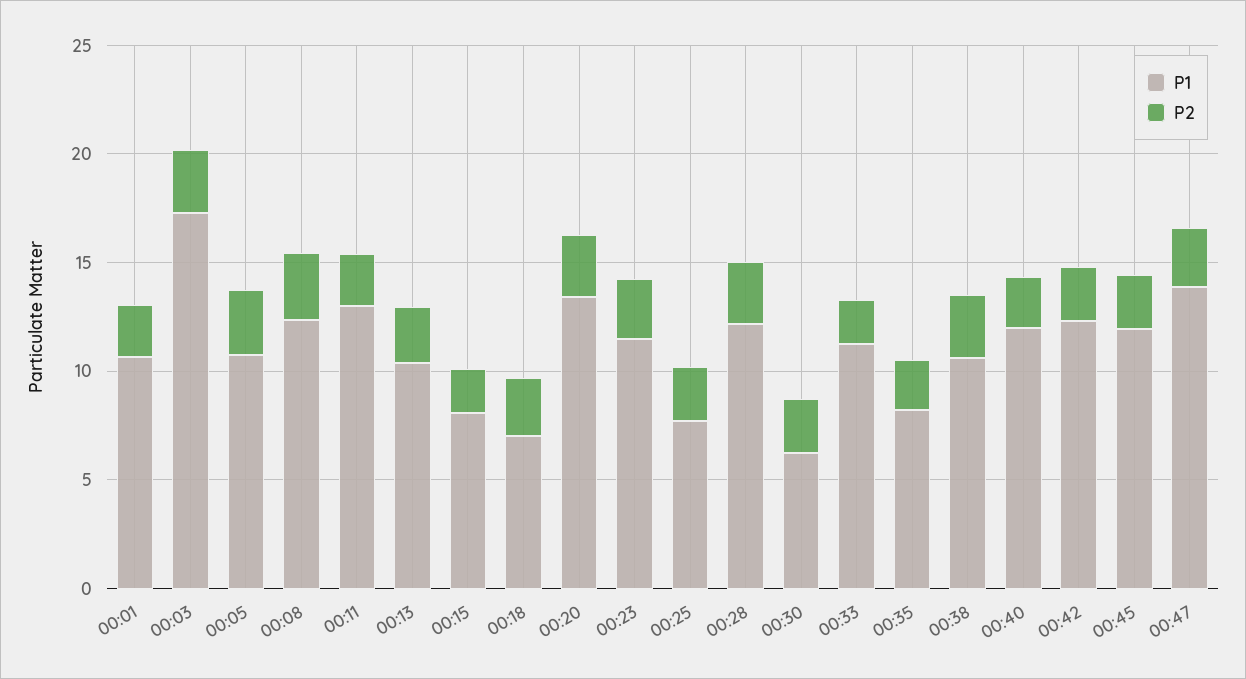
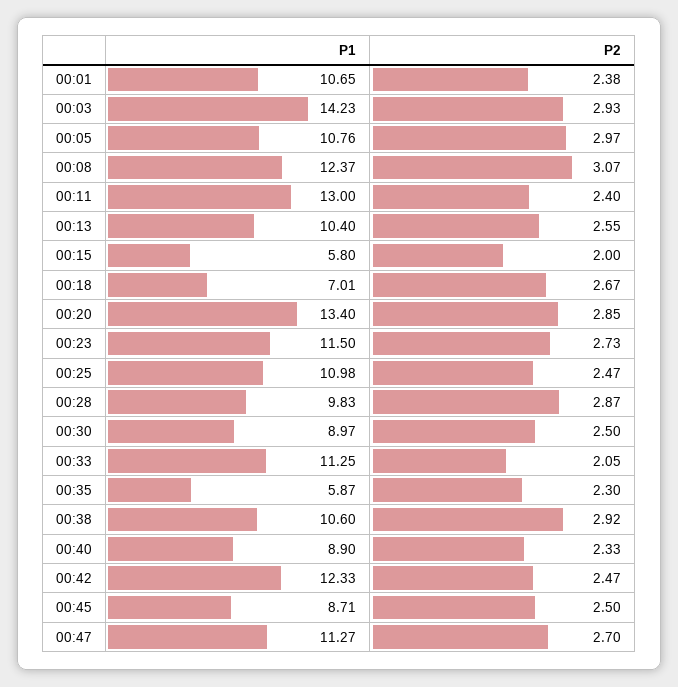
P1, 00:03: 17 -> 14.23
P1, 00:15: 8 -> 5.8
P1, 00:25: 8 -> 10.98
P1, 00:28: 12 -> 9.83
P1, 00:30: 6 -> 8.97
P1, 00:35: 8 -> 5.87
P1, 00:40: 12 -> 8.9
P1, 00:45: 12 -> 8.71
P1, 00:47: 14 -> 11.27

